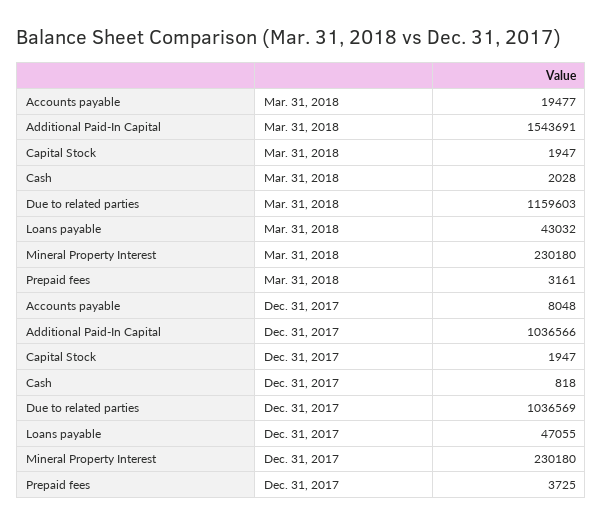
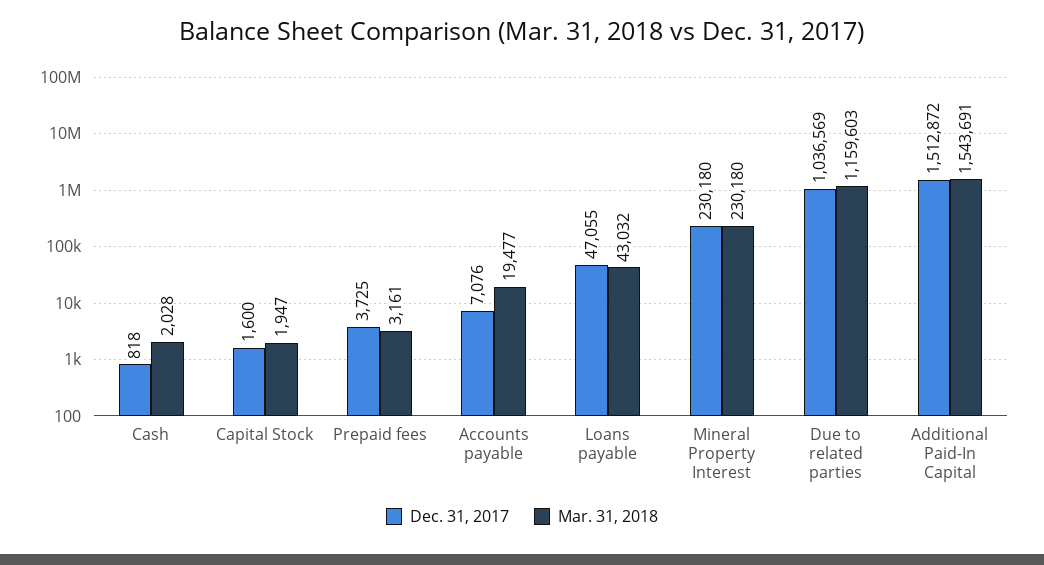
Dec. 31, 2017, Accounts payable: 8048 -> 7076
Dec. 31, 2017, Additional Paid-In Capital: 1036566 -> 1512872
Dec. 31, 2017, Capital Stock: 1947 -> 1600

